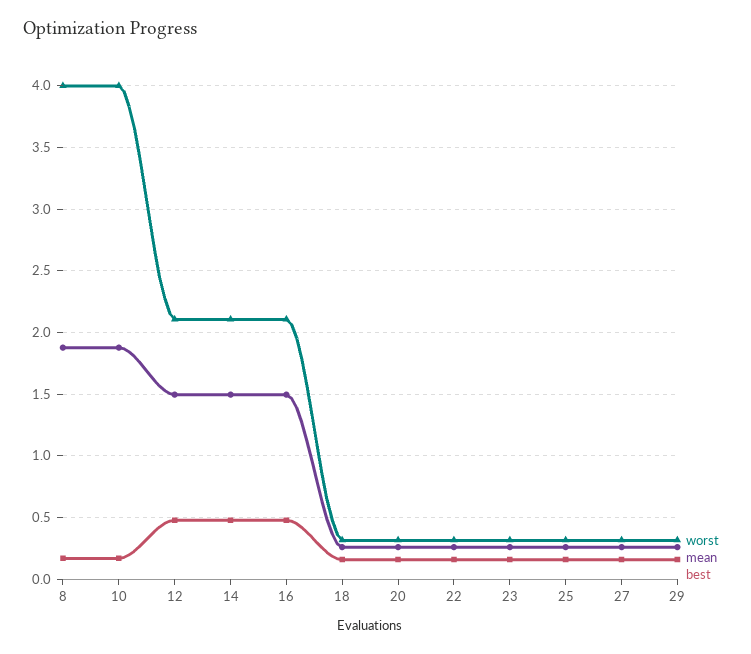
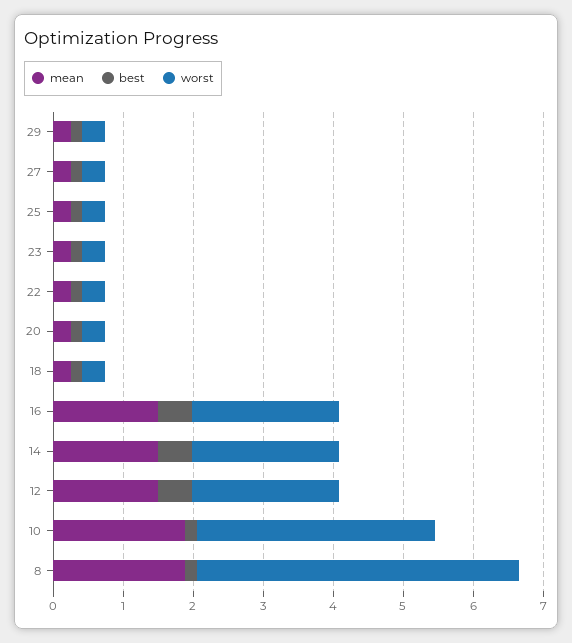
worst, 8: 4 -> 4.6
worst, 10: 4 -> 3.4

